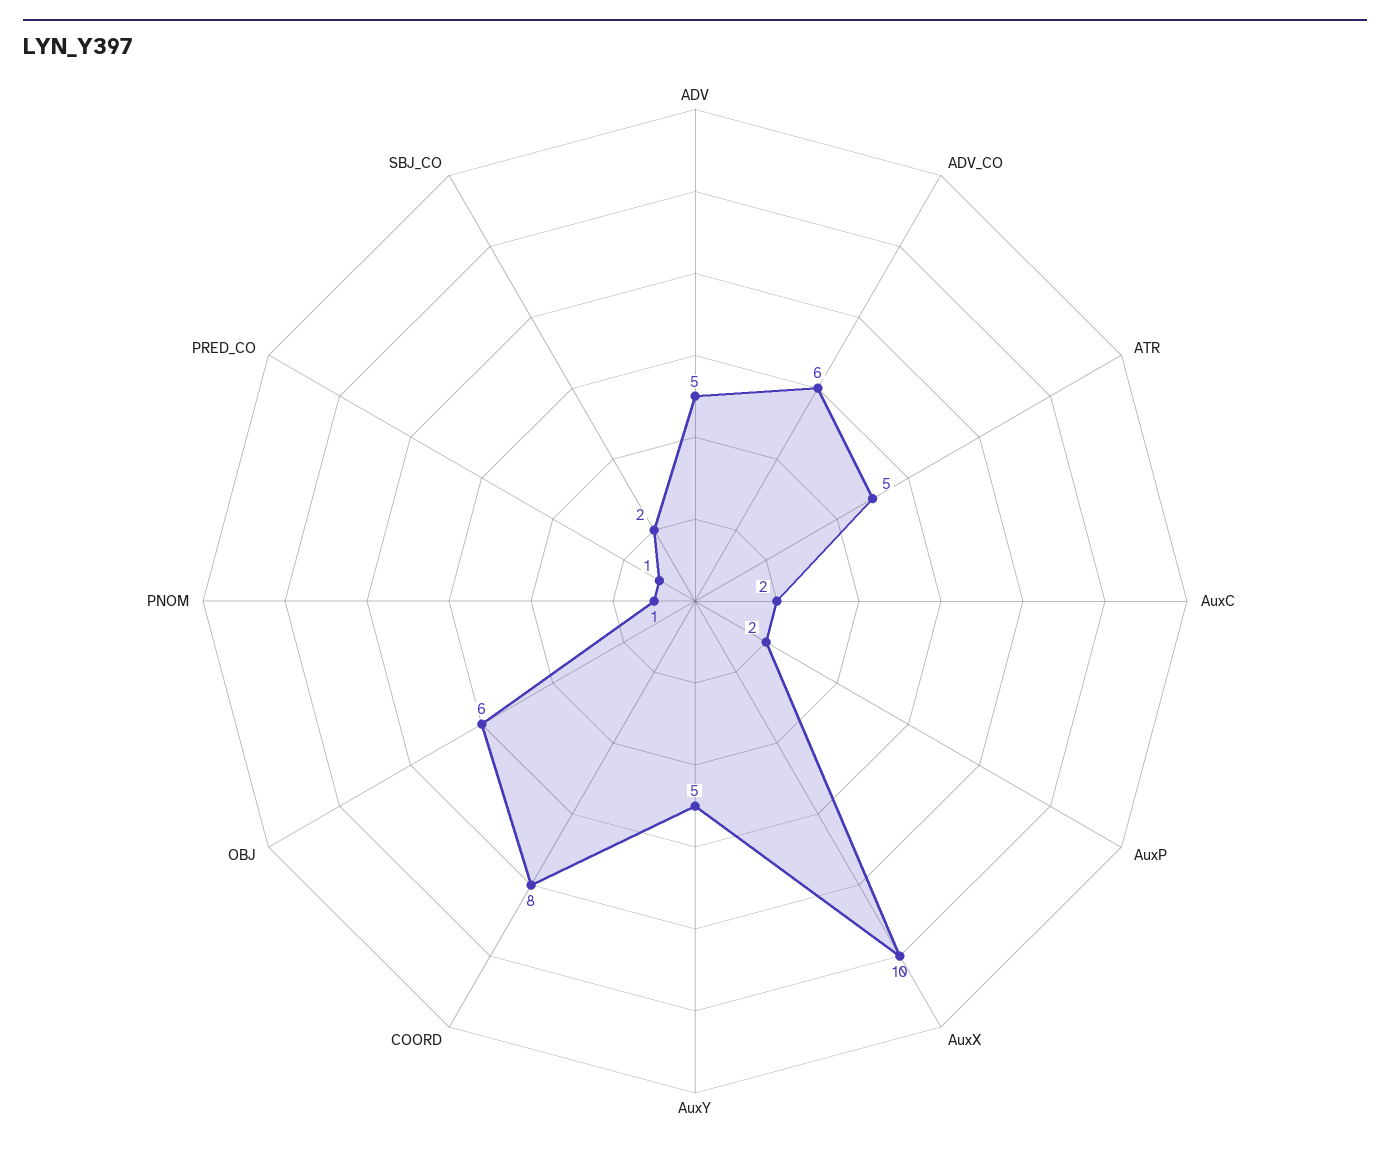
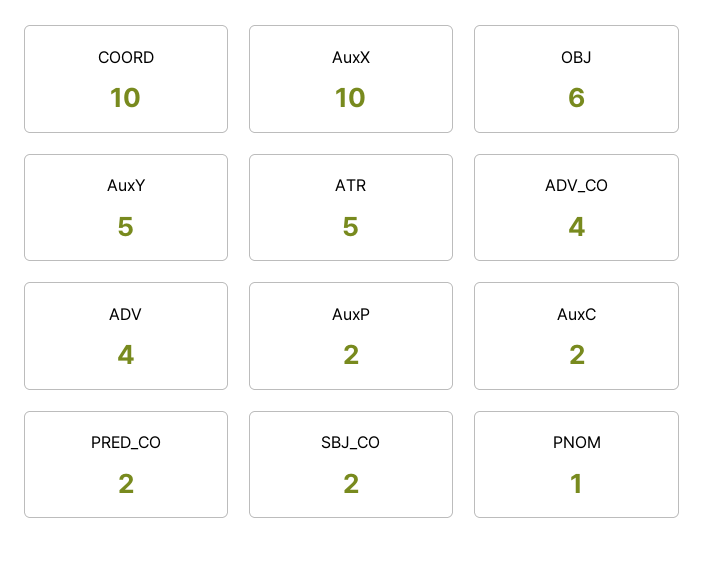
ADV: 5 -> 4
ADV_CO: 6 -> 4
COORD: 8 -> 10
PRED_CO: 1 -> 2

